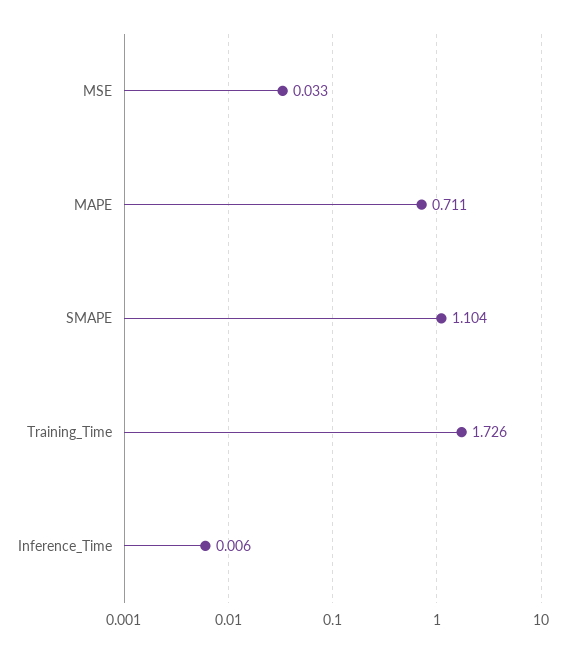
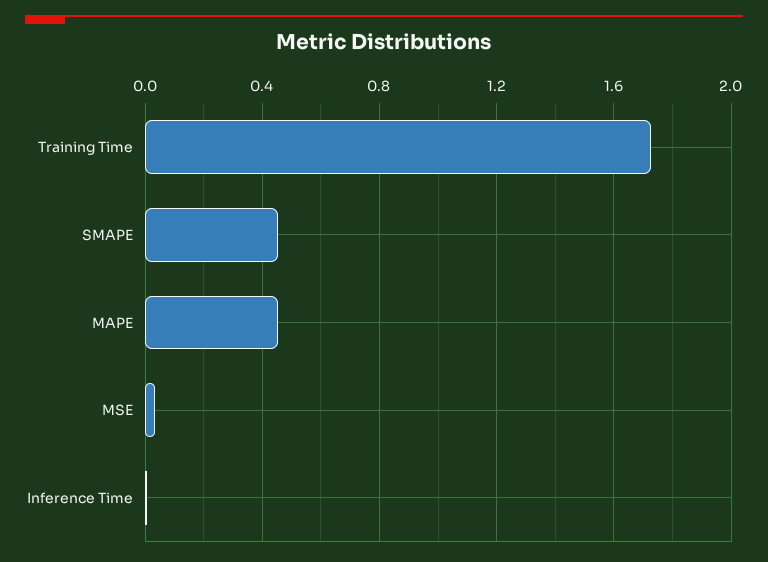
MAPE: 0.711 -> 0.45
SMAPE: 1.104 -> 0.45

